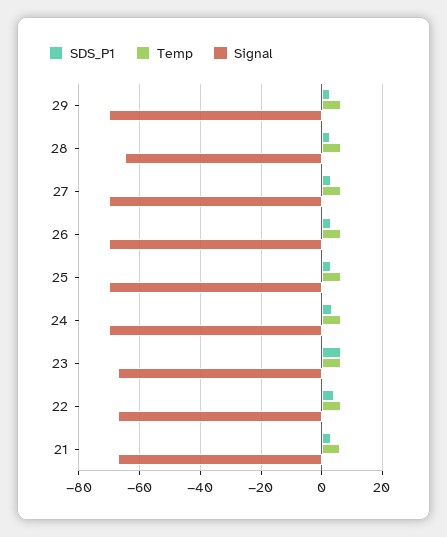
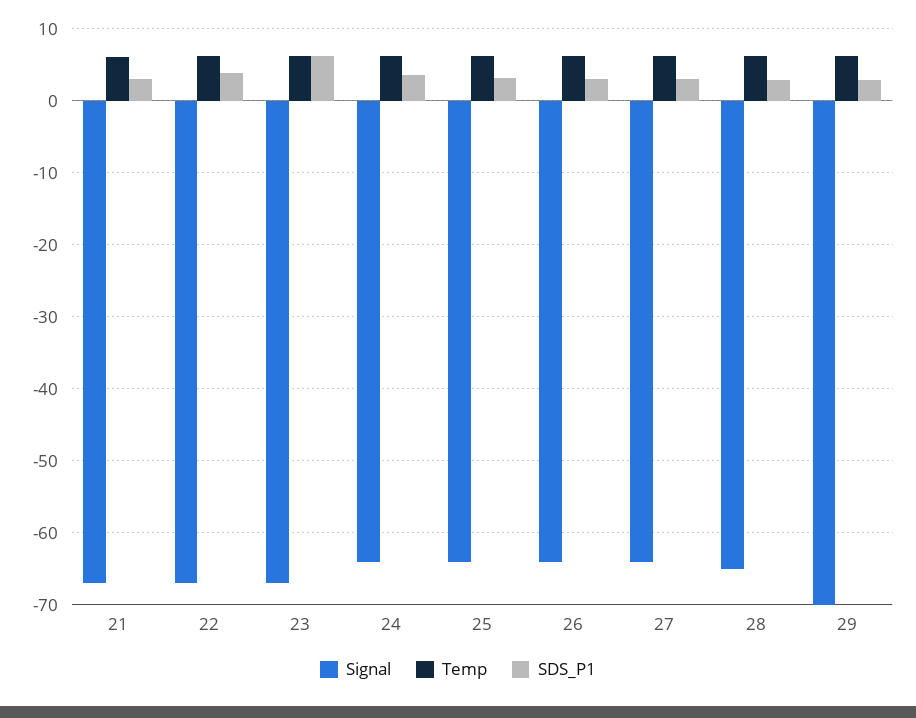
Signal, 27: -70 -> -64
Signal, 26: -70 -> -64
Signal, 25: -70 -> -64
Signal, 24: -70 -> -64

